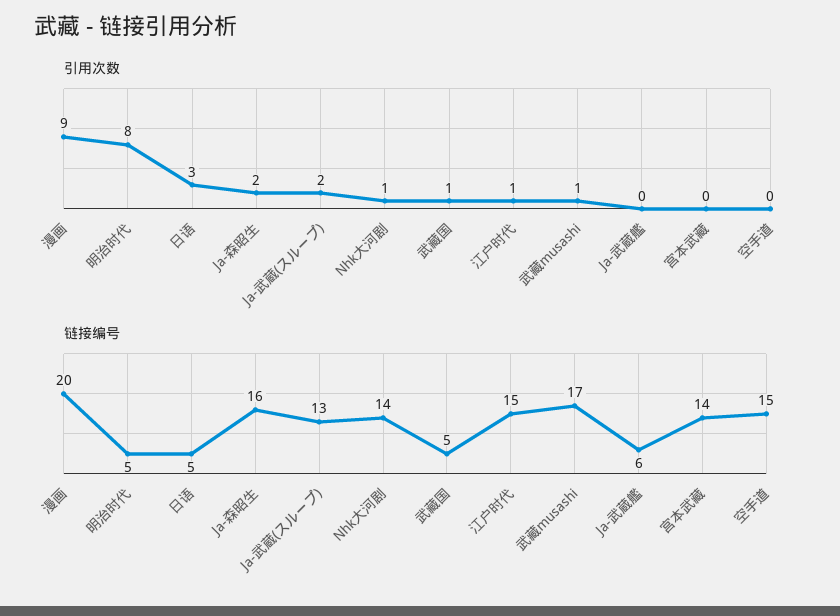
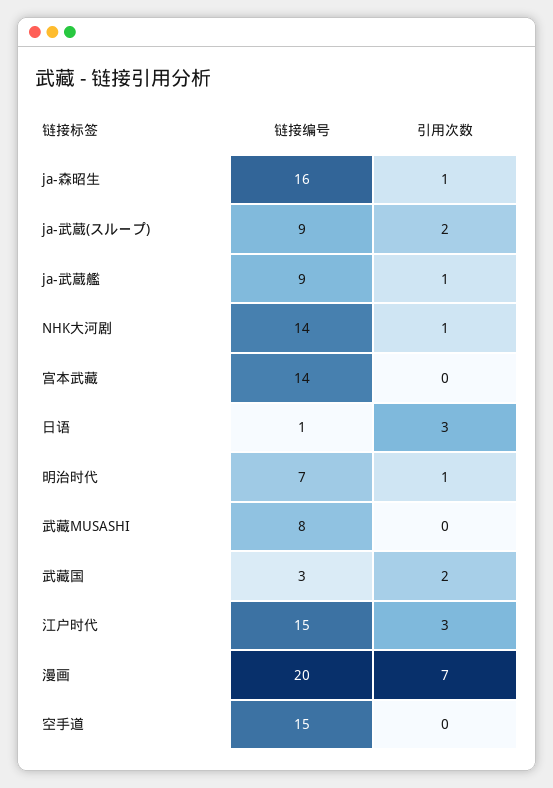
引用次数, 漫画: 9 -> 7
引用次数, 明治时代: 8 -> 1
引用次数, Ja-森昭生: 2 -> 1
引用次数, 武藏国: 1 -> 2
引用次数, 江户时代: 1 -> 3
引用次数, 武藏musashi: 1 -> 0
引用次数, Ja-武蔵艦: 0 -> 1
链接编号, 明治时代: 5 -> 7
链接编号, 日语: 5 -> 1
链接编号, Ja-武蔵(スループ): 13 -> 9
链接编号, 武藏国: 5 -> 3
链接编号, 武藏musashi: 17 -> 8
链接编号, Ja-武蔵艦: 6 -> 9

